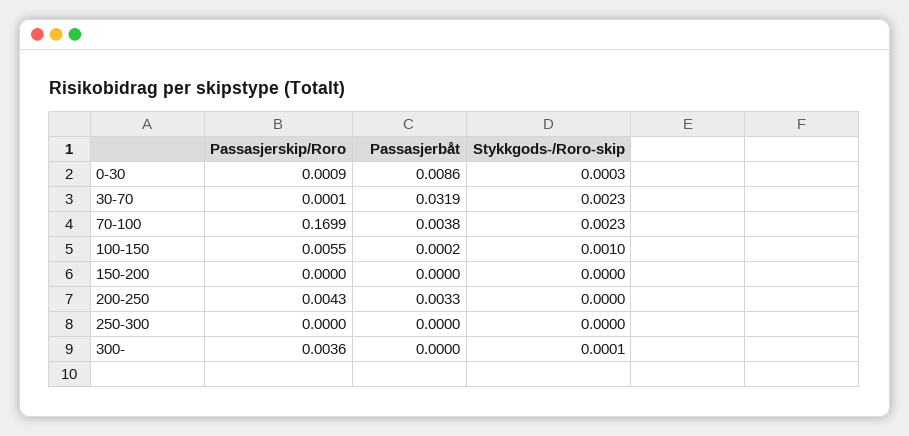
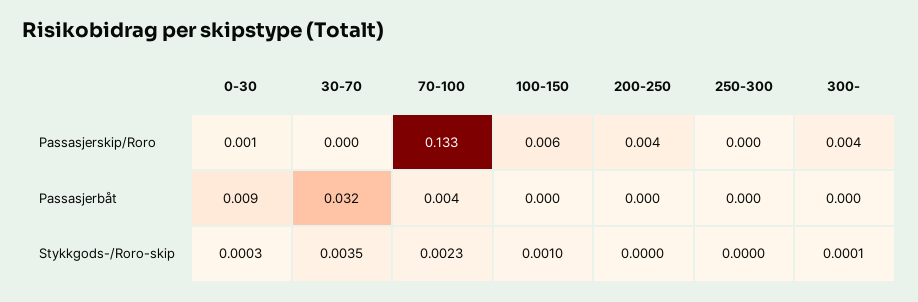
Stykkgods-/Roro-skip, 30-70: 0.0023 -> 0.0035
Passasjerskip/Roro, 70-100: 0.1699 -> 0.133
Passasjerskip/Roro, 150-200: 0 -> none
Passasjerbåt, 150-200: 0 -> none
Stykkgods-/Roro-skip, 150-200: 0 -> none
Passasjerbåt, 200-250: 0.0033 -> 0

